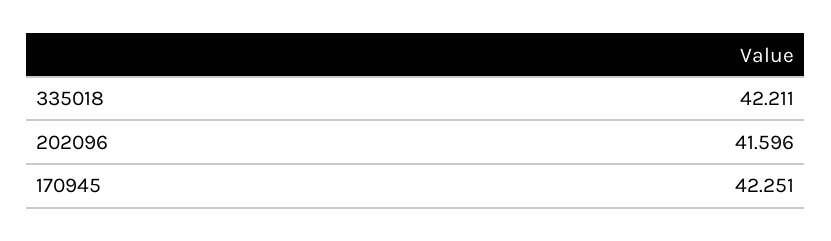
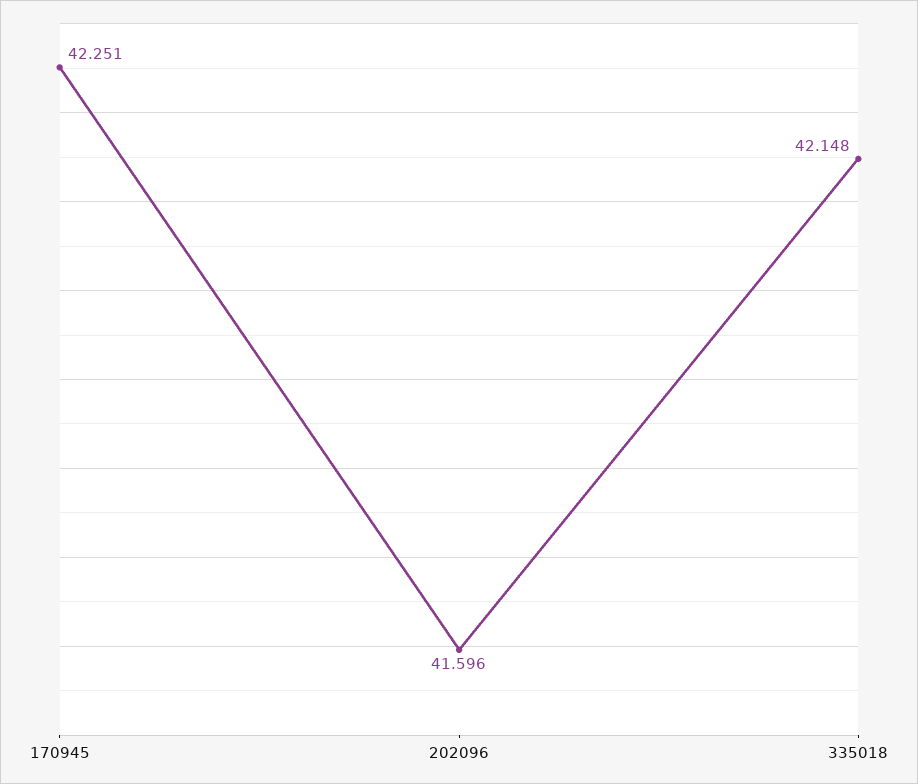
335018: 42.211 -> 42.148

